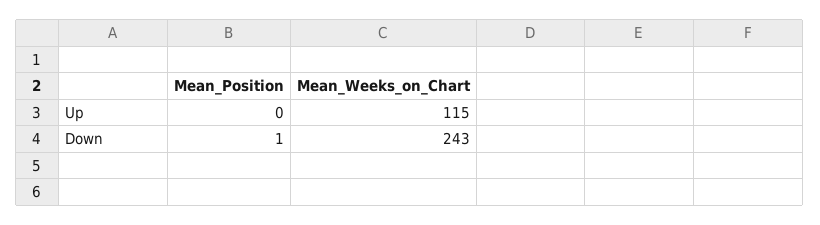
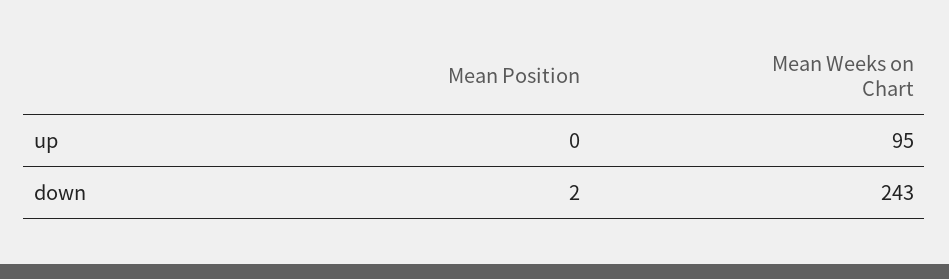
Mean_Weeks_on_Chart, Up: 115 -> 95
Mean_Position, Down: 1 -> 2

